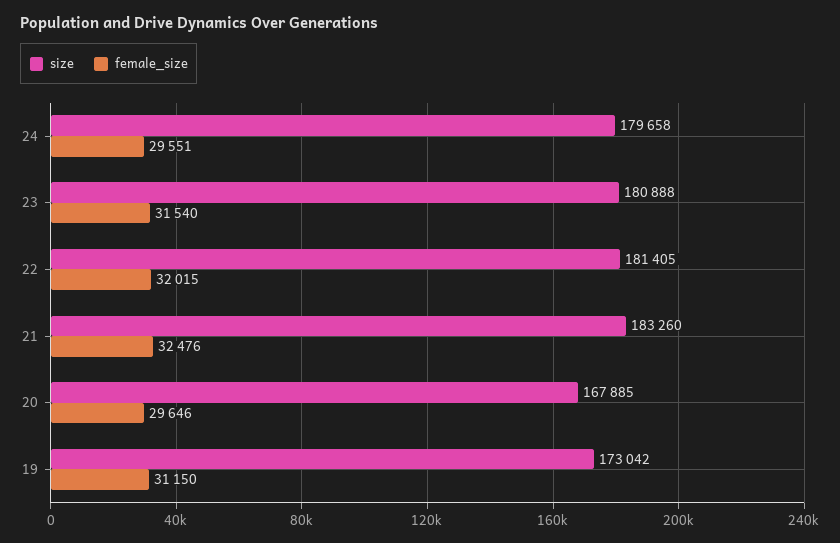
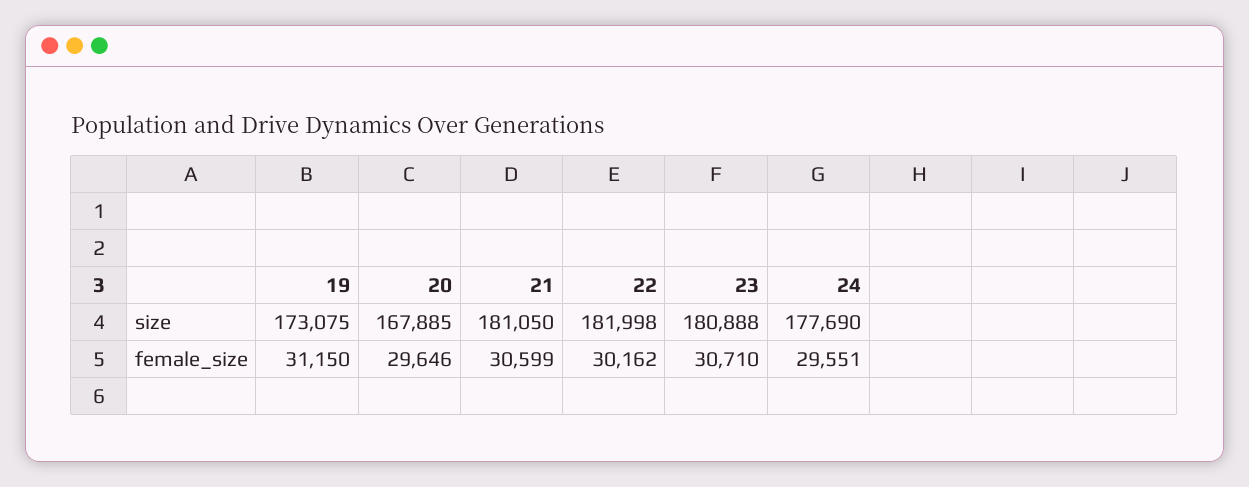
size, 24: 179658 -> 177690
female_size, 23: 31540 -> 30710
size, 22: 181405 -> 181998
female_size, 22: 32015 -> 30162
size, 21: 183260 -> 181050
female_size, 21: 32476 -> 30599
size, 19: 173042 -> 173075

